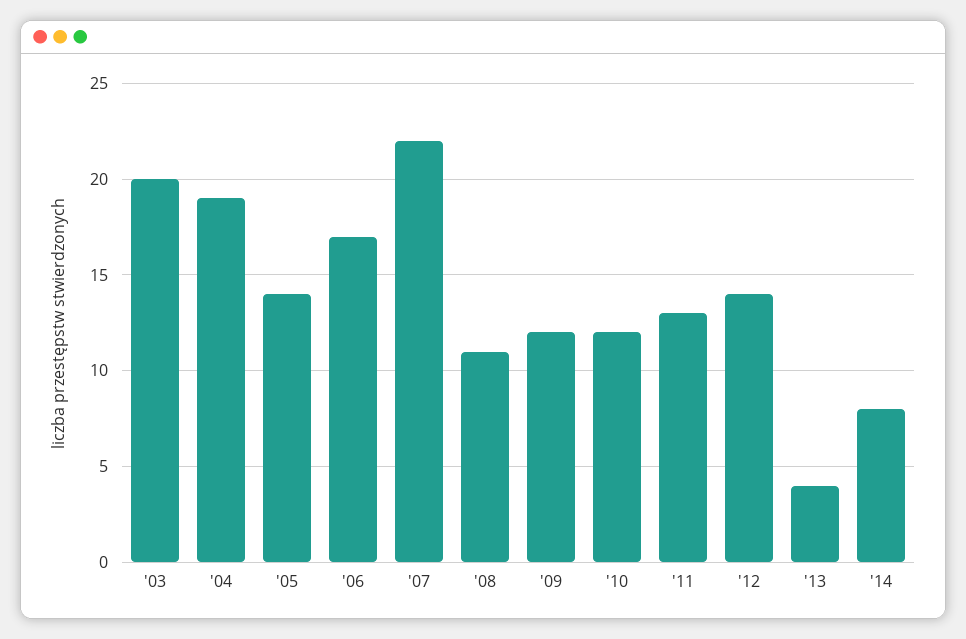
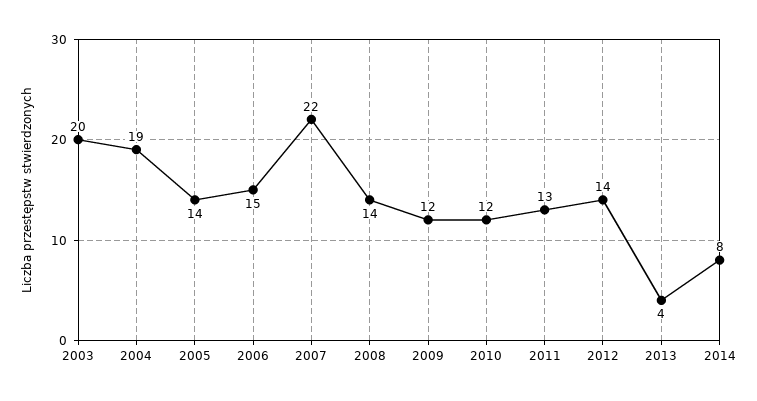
'06: 17 -> 15
'08: 11 -> 14

